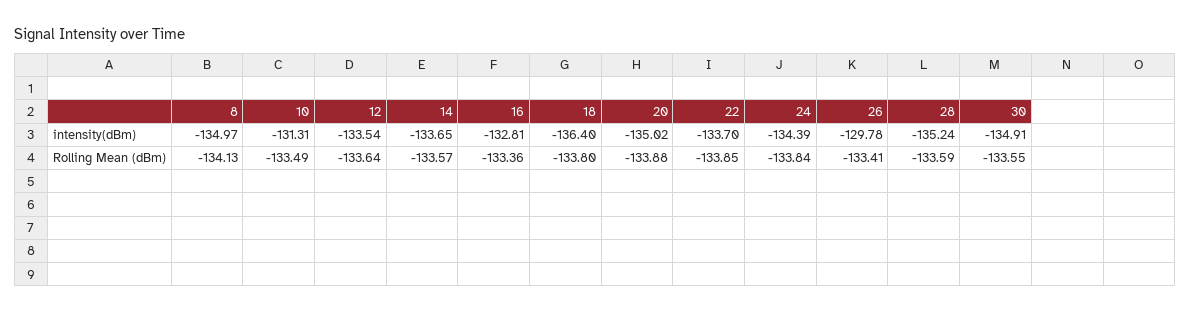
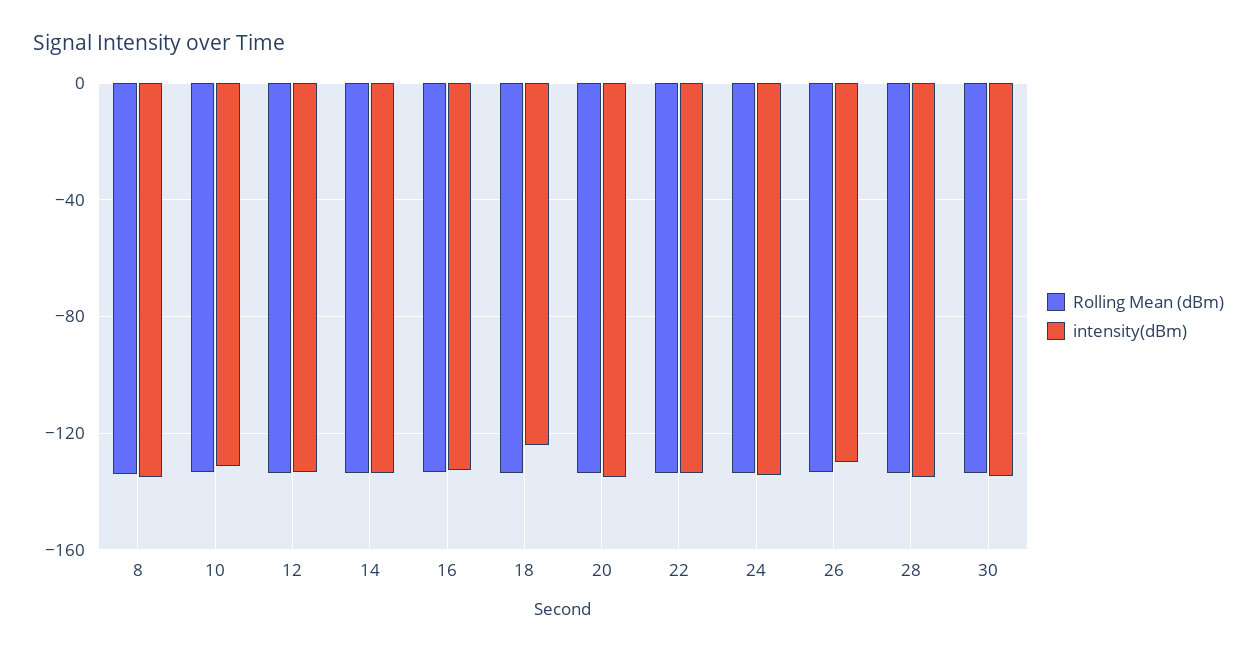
intensity(dBm), 18: -136.4 -> -125

